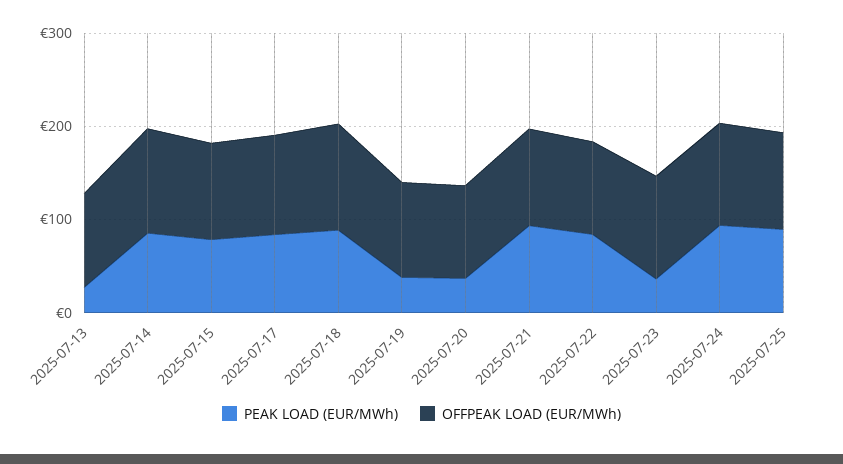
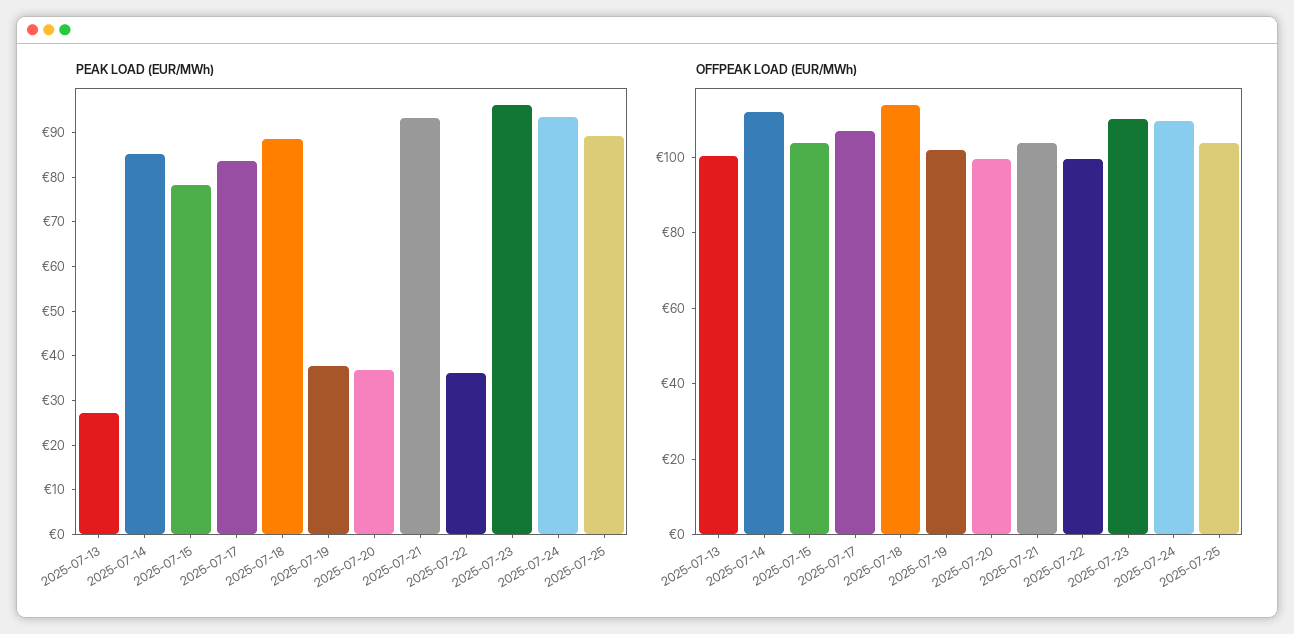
PEAK LOAD (EUR/MWh), 2025-07-22: 80 -> 36
PEAK LOAD (EUR/MWh), 2025-07-23: 40 -> 96

